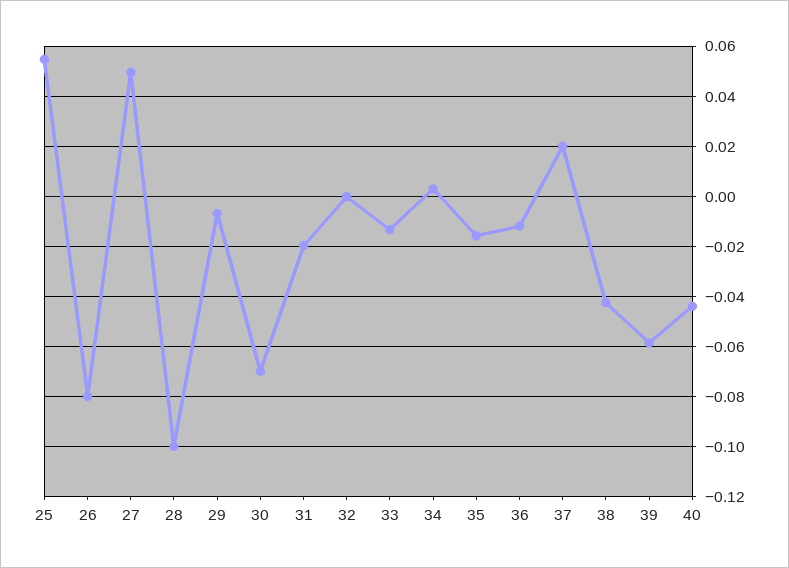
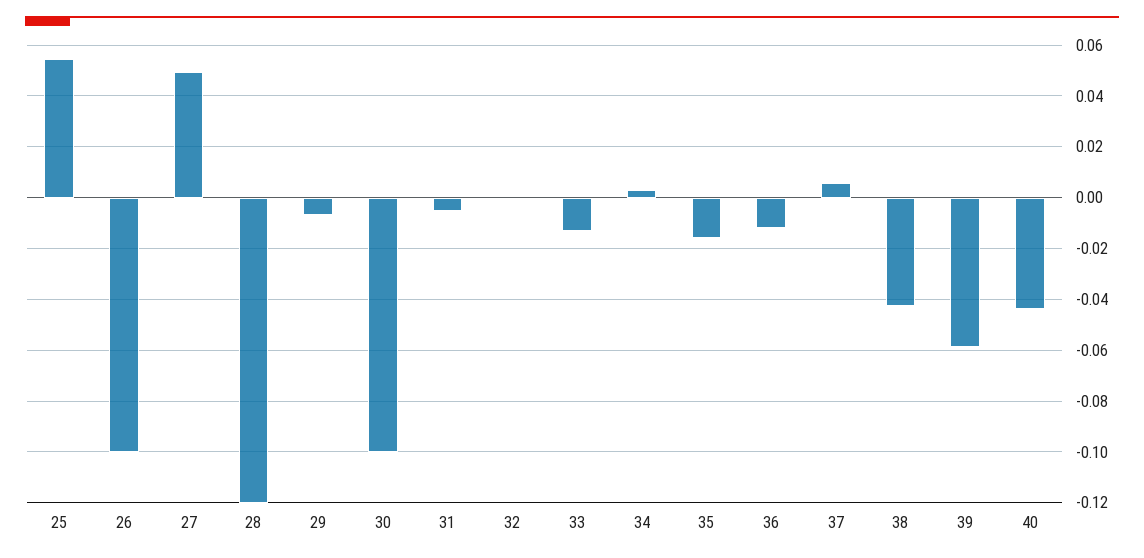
26: -0.08 -> -0.1
28: -0.1 -> -0.12
30: -0.07 -> -0.1
31: -0.02 -> -0.005
37: 0.02 -> 0.005

